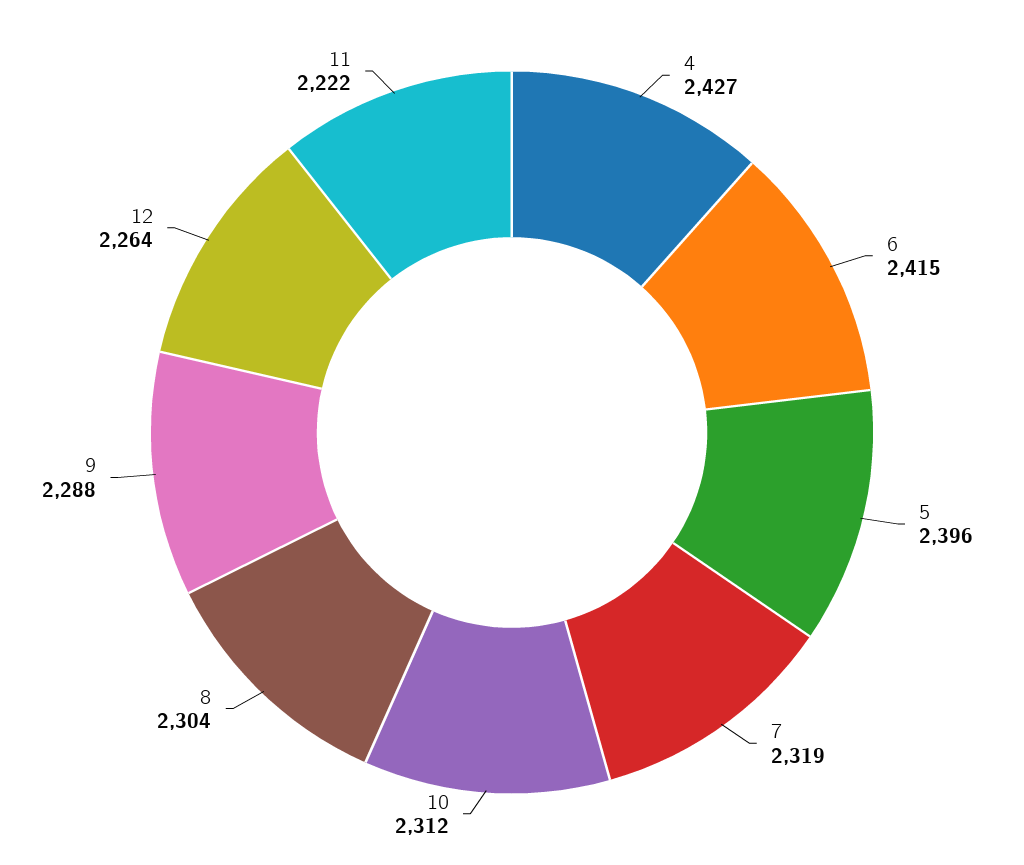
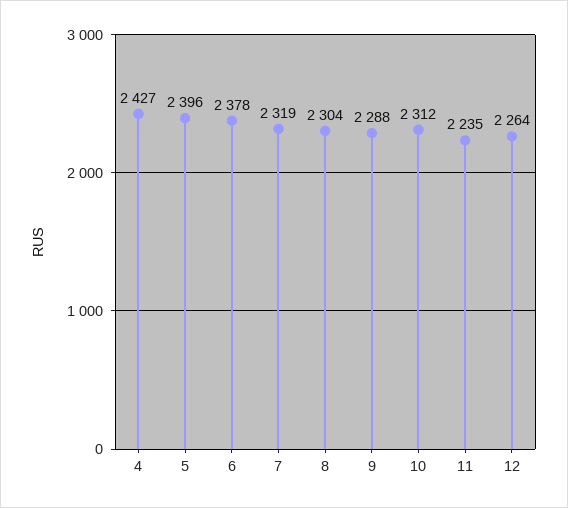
6: 2415 -> 2378
11: 2222 -> 2235

